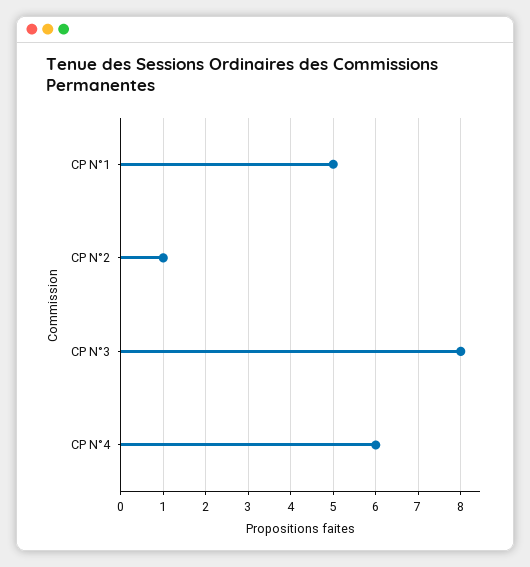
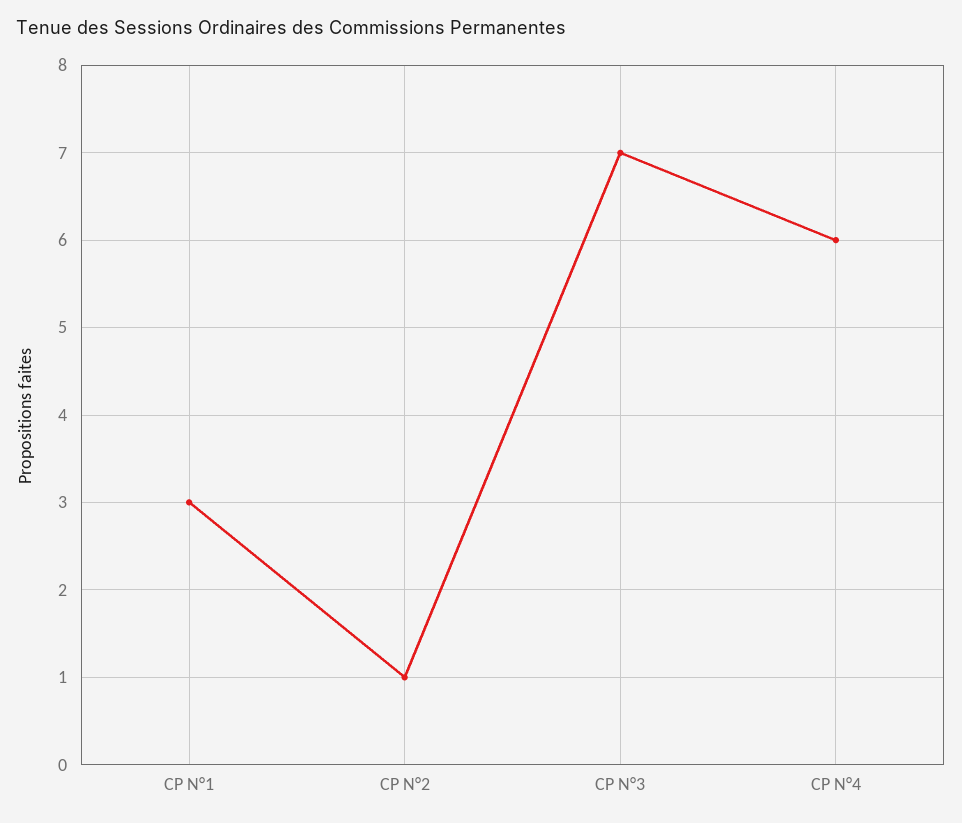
CP N°1: 5 -> 3
CP N°3: 8 -> 7

